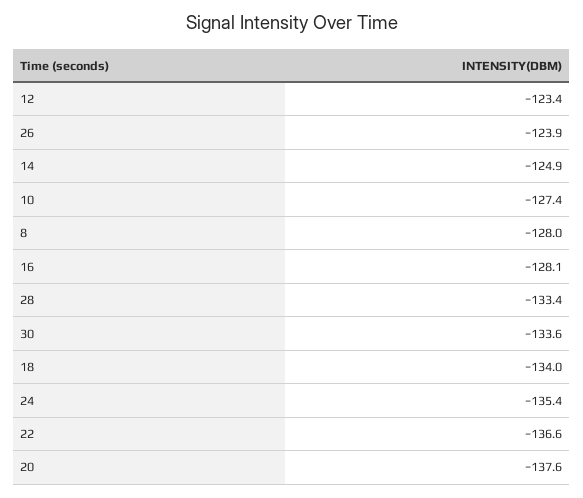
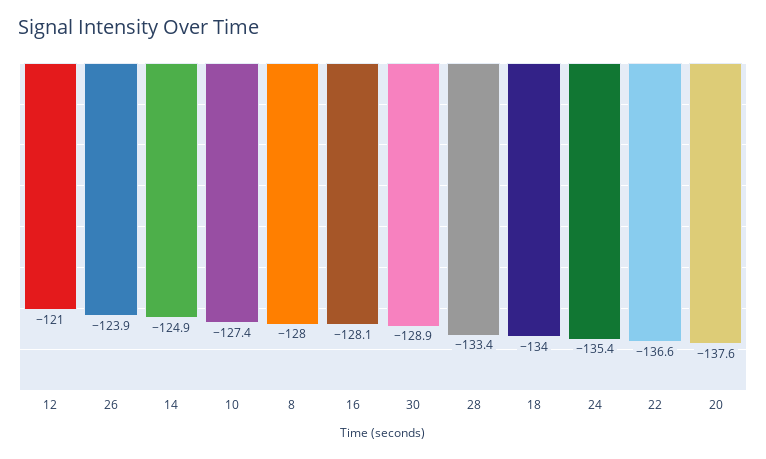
12: -123.4 -> -121
30: -133.6 -> -128.9

